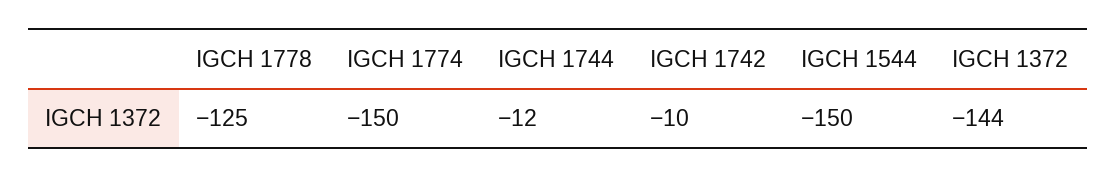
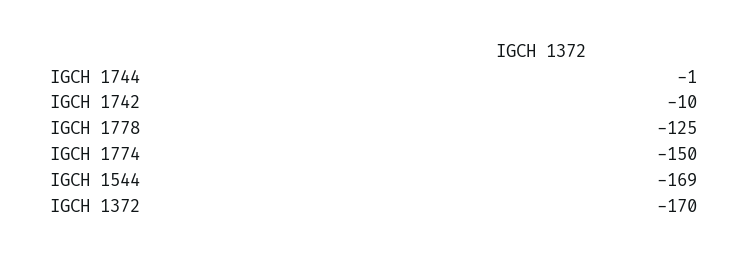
IGCH 1744: -12 -> -1
IGCH 1544: -150 -> -169
IGCH 1372: -144 -> -170

